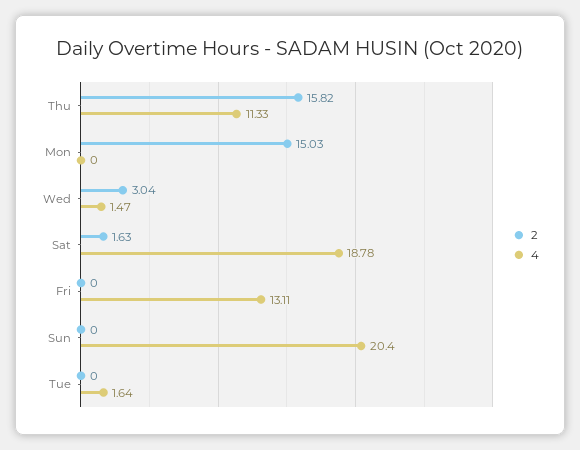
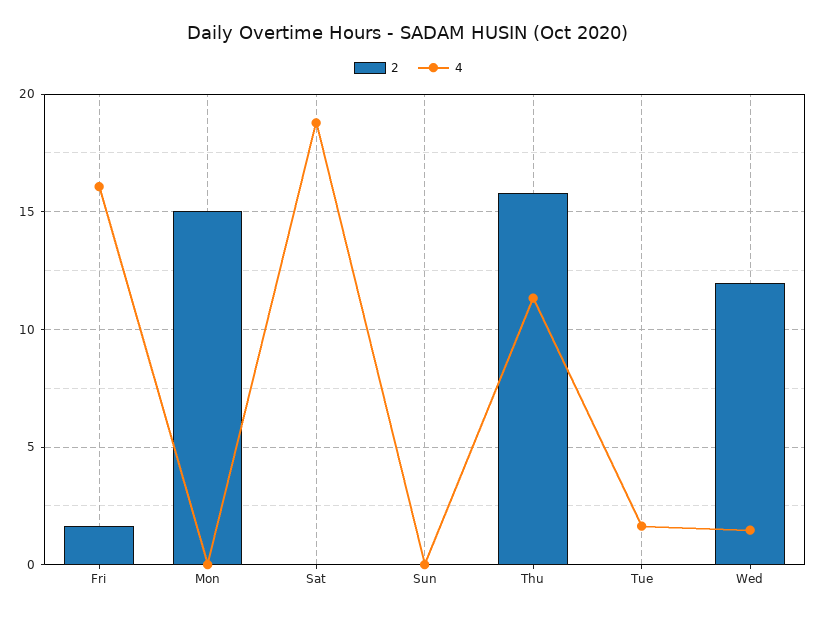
2, Wed: 3.04 -> 12
2, Sat: 1.63 -> 0
2, Fri: 0 -> 1.5
4, Fri: 13.11 -> 16
4, Sun: 20.4 -> 0

